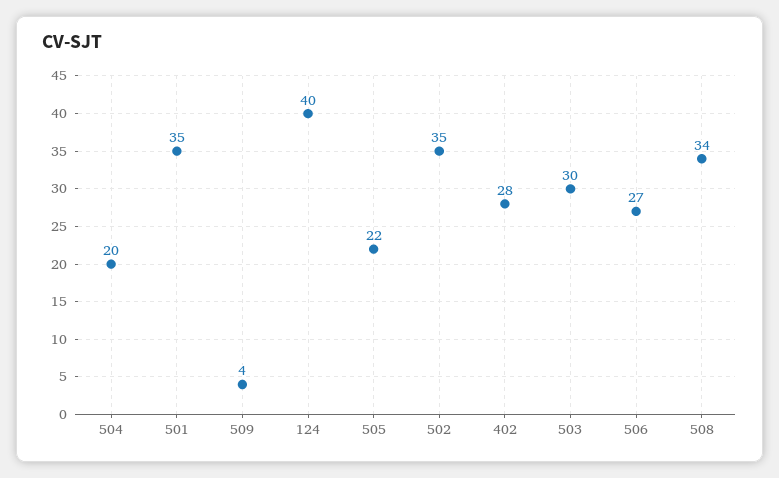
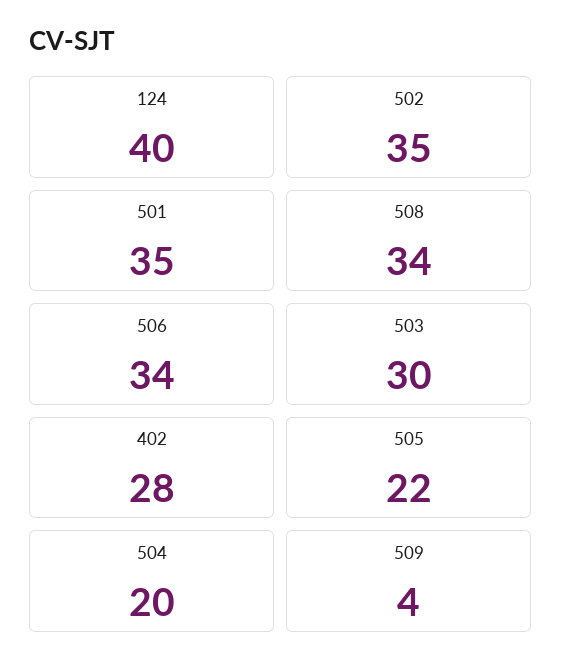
506: 27 -> 34

